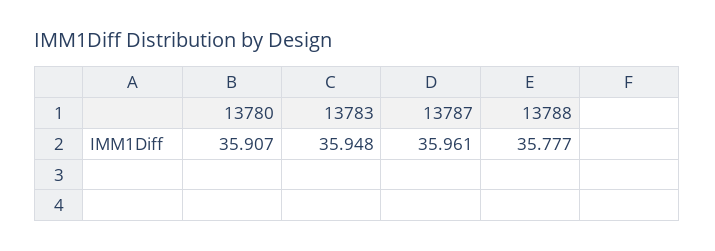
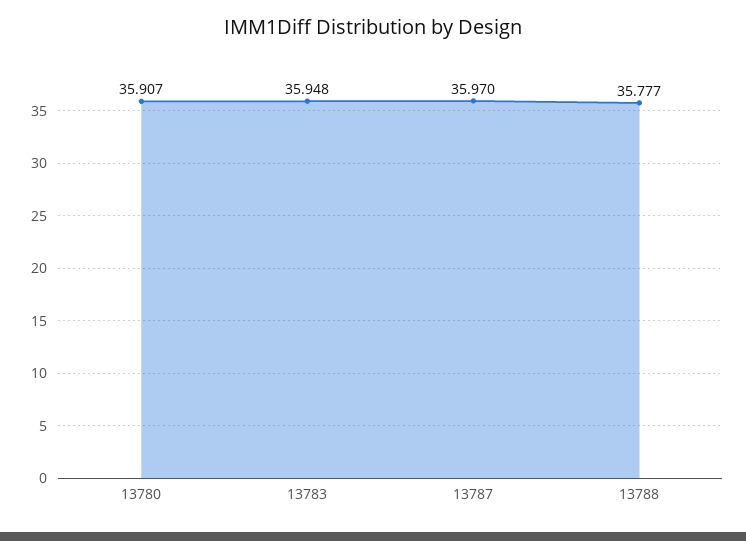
13787: 35.961 -> 35.97

